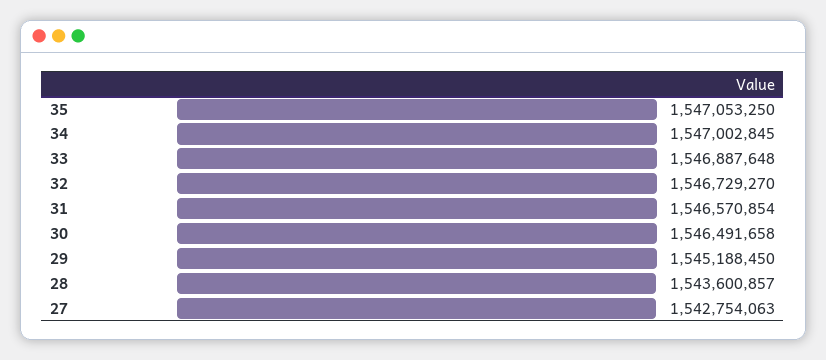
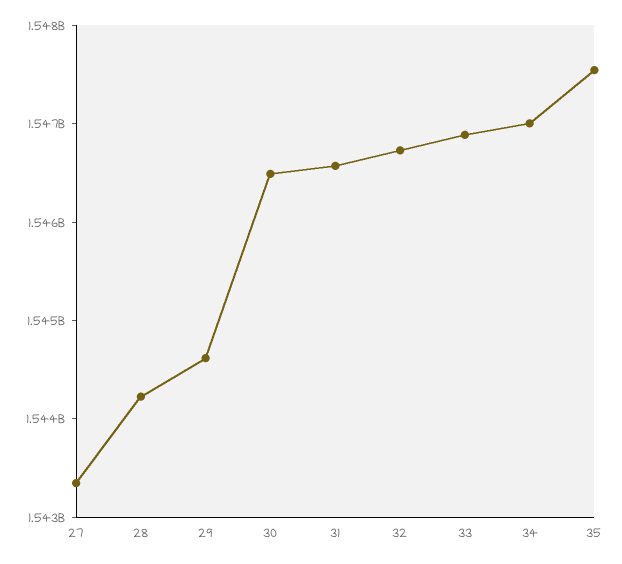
35: 1547053250 -> 1547600000
29: 1545188450 -> 1544600000
28: 1543600857 -> 1544200000
27: 1542754063 -> 1543400000

